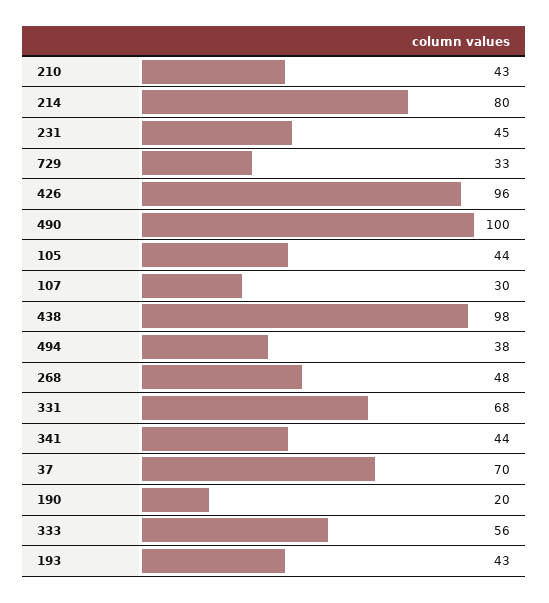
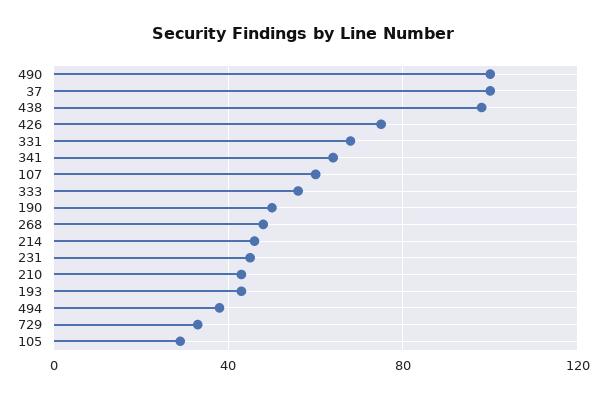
214: 80 -> 45
426: 96 -> 75
105: 44 -> 30
107: 30 -> 60
341: 44 -> 65
37: 70 -> 100
190: 20 -> 50

